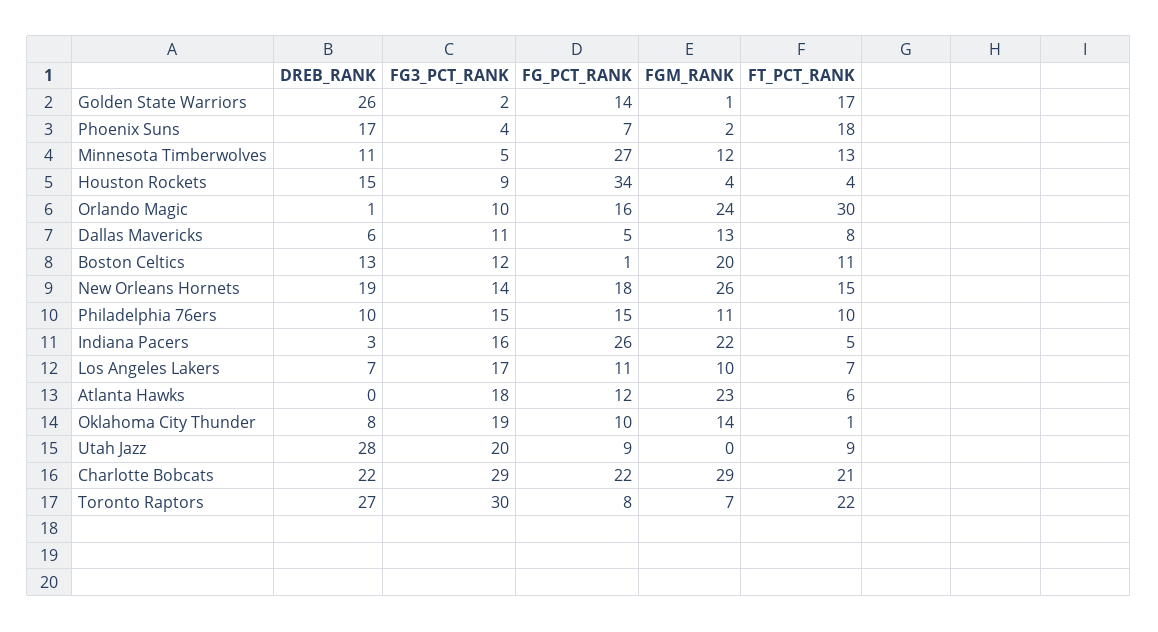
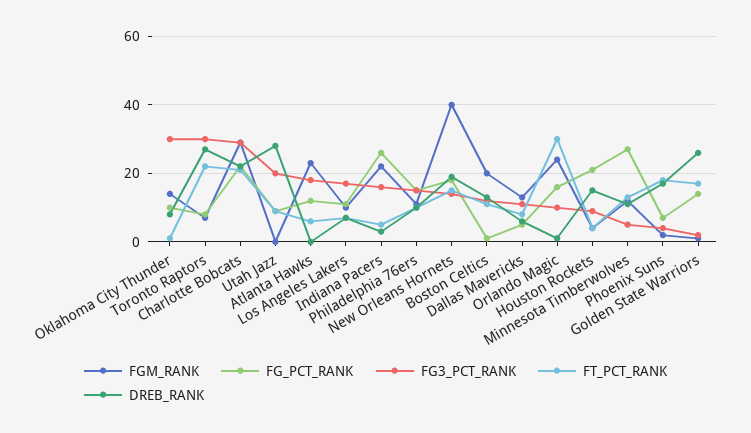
FG_PCT_RANK, Houston Rockets: 34 -> 20
FGM_RANK, New Orleans Hornets: 26 -> 40
FG3_PCT_RANK, Oklahoma City Thunder: 19 -> 30

